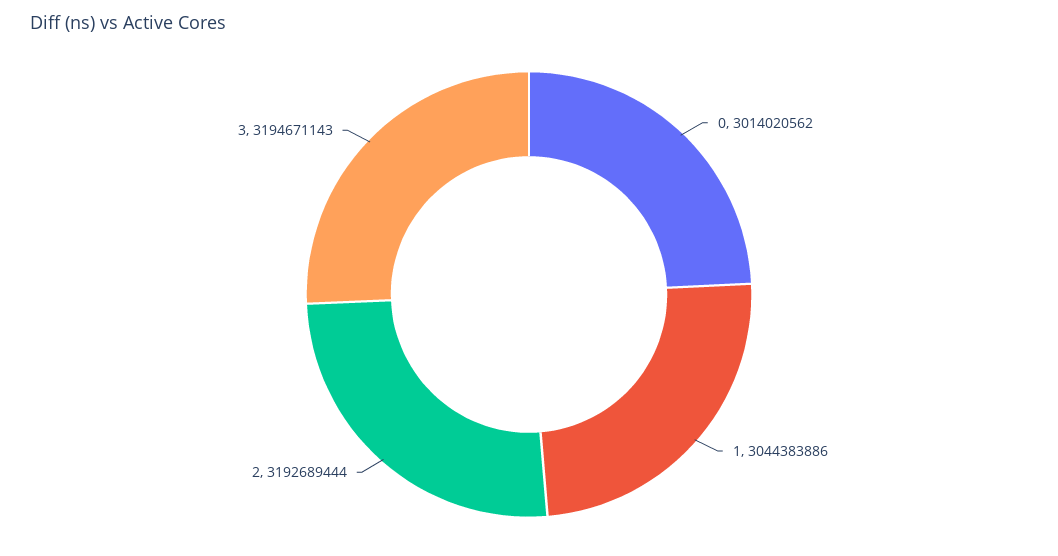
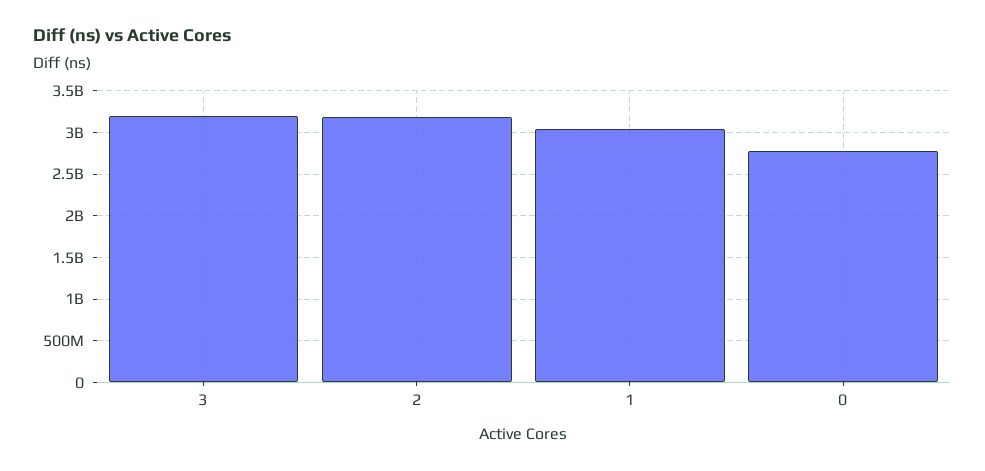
0: 3014020562 -> 2800000000

